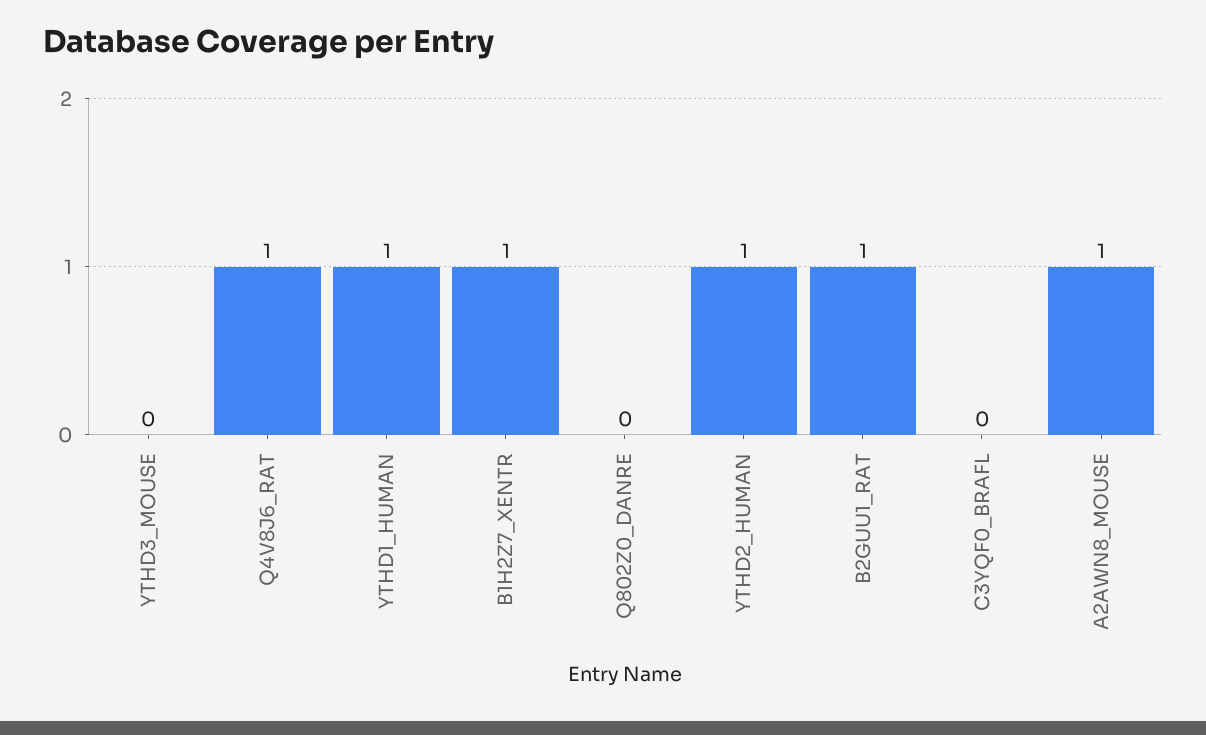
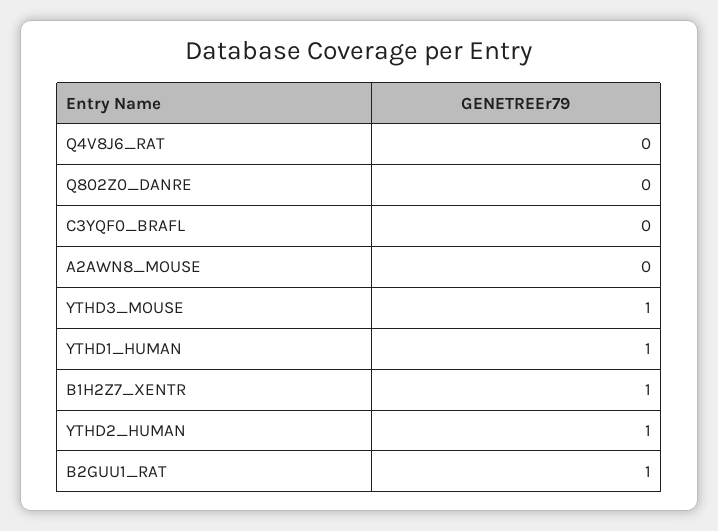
YTHD3_MOUSE: 0 -> 1
Q4V8J6_RAT: 1 -> 0
A2AWN8_MOUSE: 1 -> 0

